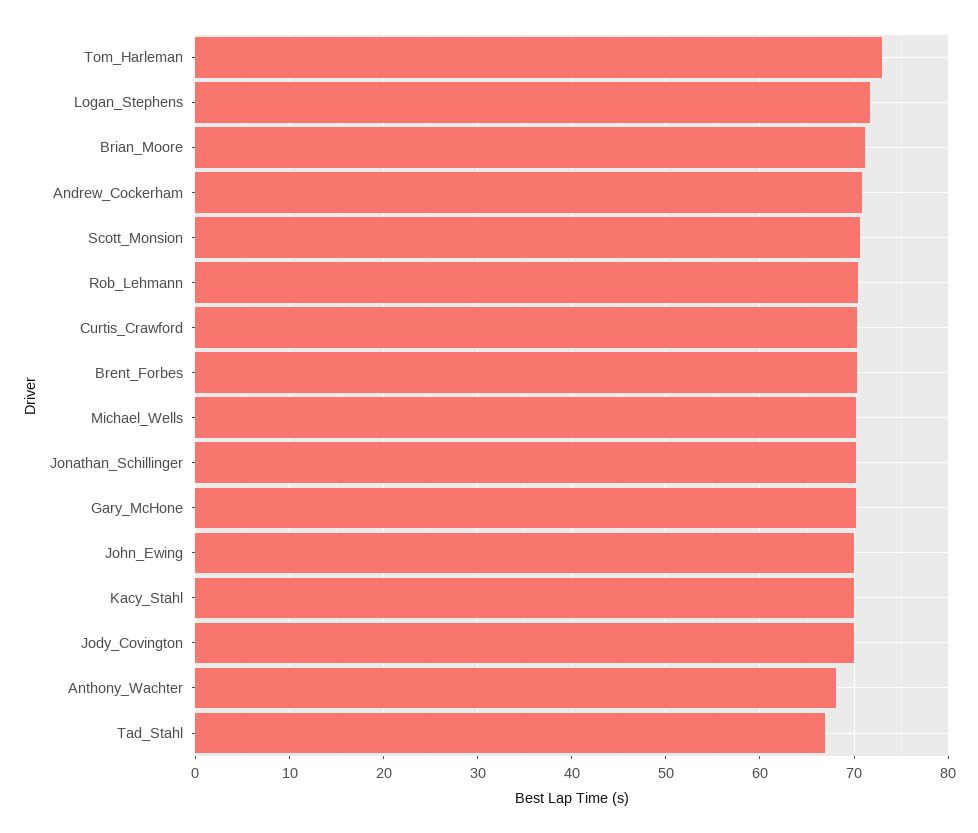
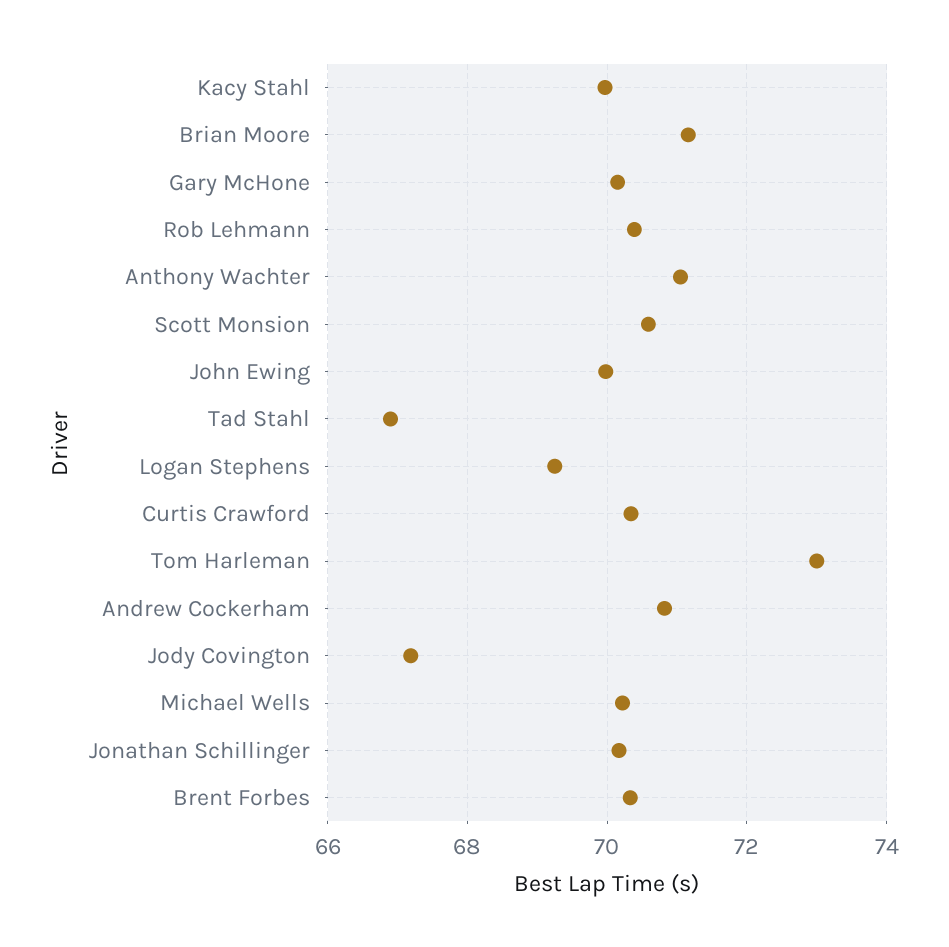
Logan_Stephens: 72 -> 69.2
Jody_Covington: 70 -> 67.2
Anthony_Wachter: 68 -> 71

